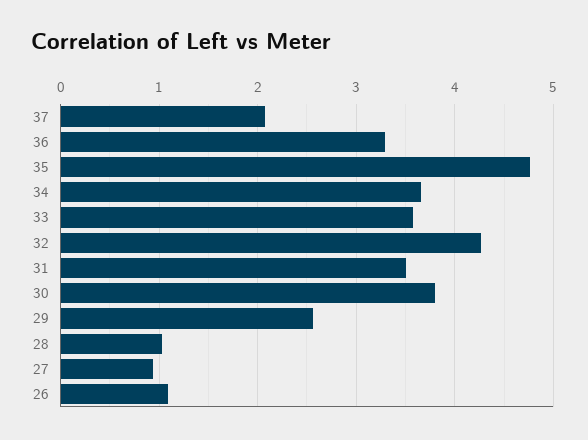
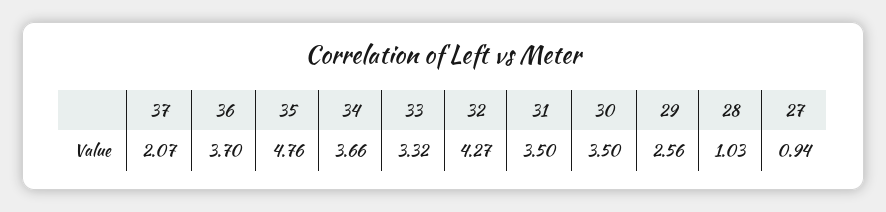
36: 3.3 -> 3.7
33: 3.6 -> 3.32
30: 3.8 -> 3.5
26: 1.1 -> none

